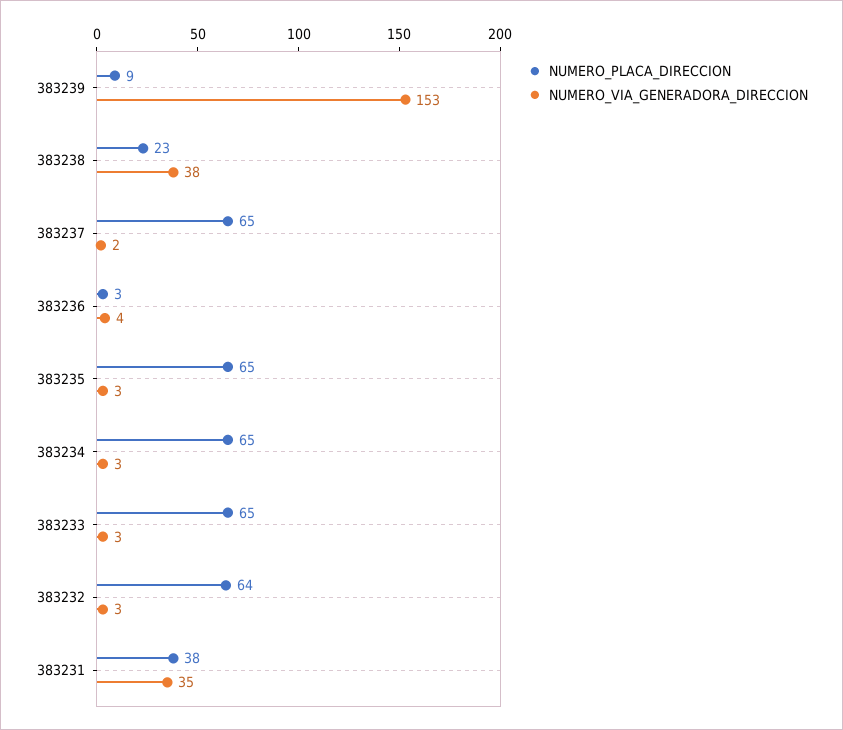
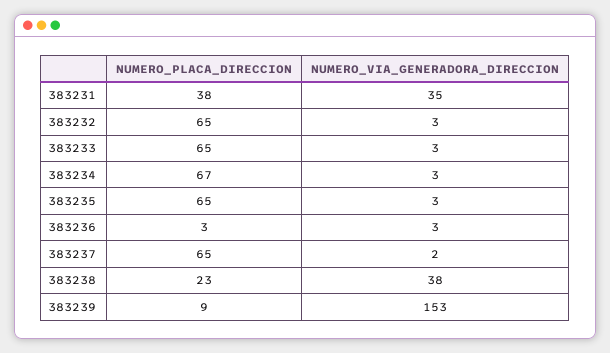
NUMERO_VIA_GENERADORA_DIRECCION, 383236: 4 -> 3
NUMERO_PLACA_DIRECCION, 383234: 65 -> 67
NUMERO_PLACA_DIRECCION, 383232: 64 -> 65

